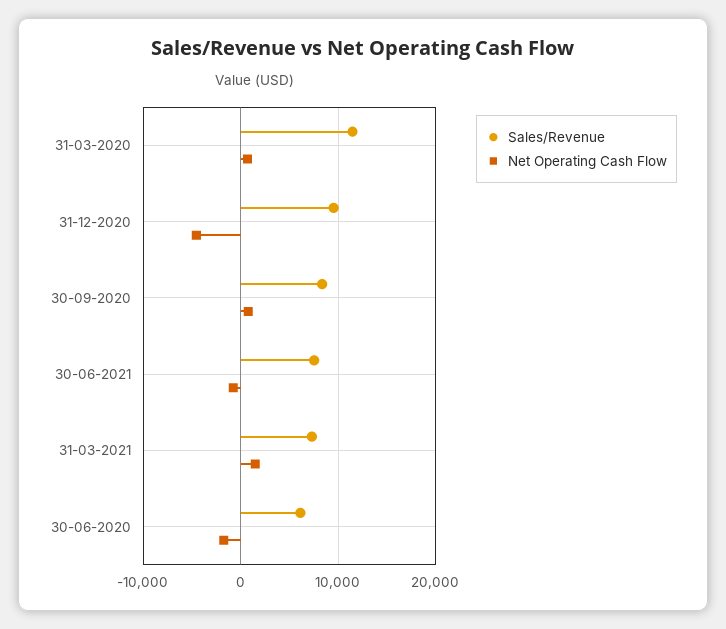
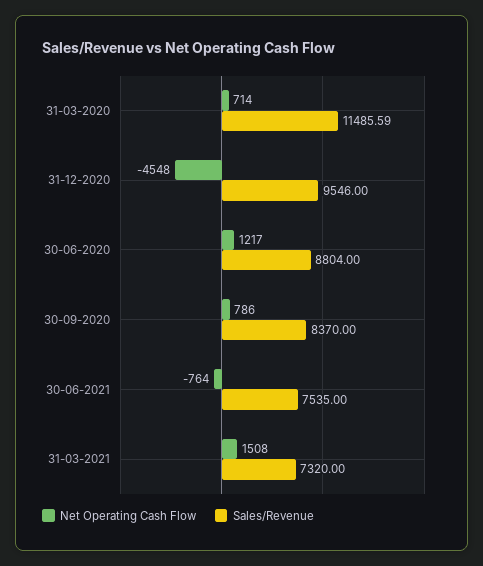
Sales/Revenue, 30-06-2020: 6000 -> 8804
Net Operating Cash Flow, 30-06-2020: -2000 -> 1217

